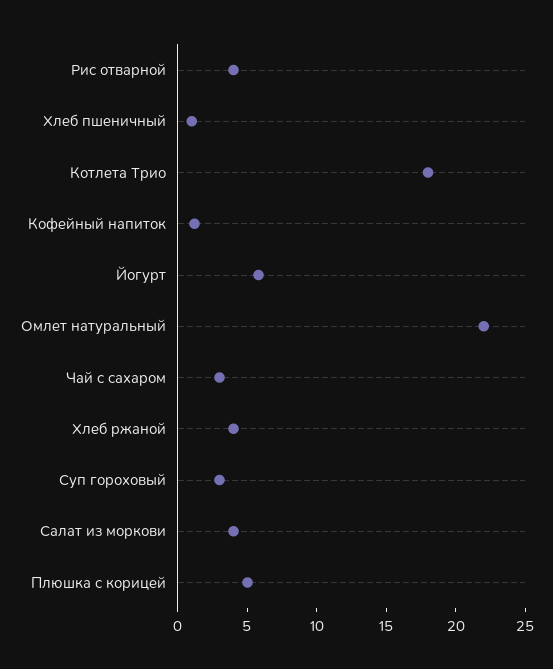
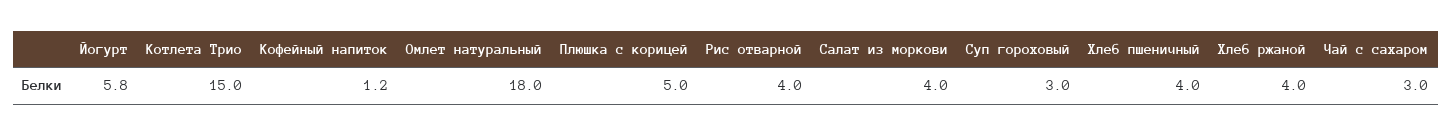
Хлеб пшеничный: 1 -> 4
Котлета Трио: 18 -> 15
Омлет натуральный: 22 -> 18

